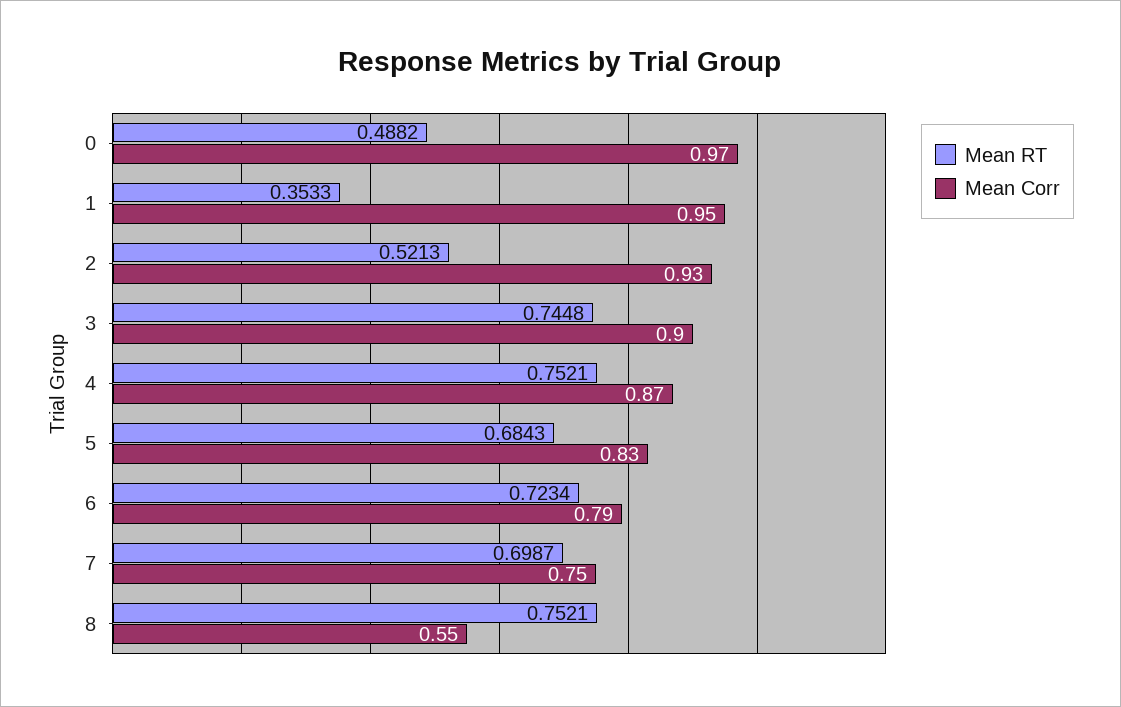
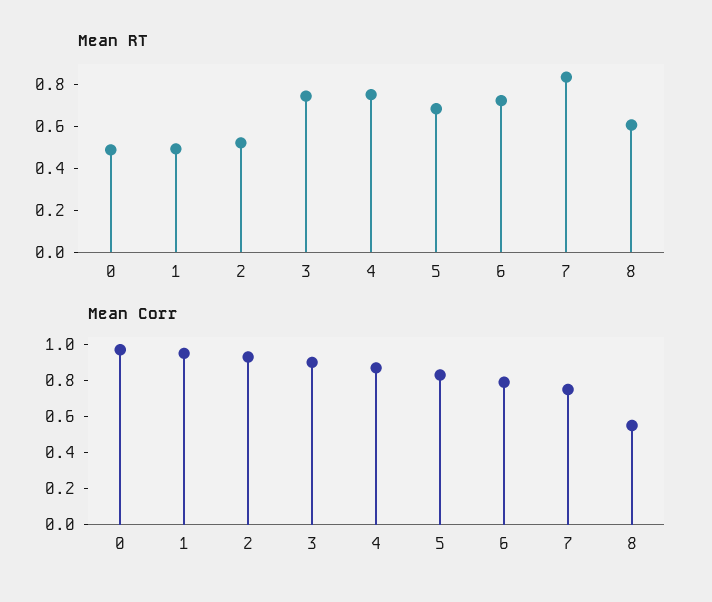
Mean RT, 1: 0.3533 -> 0.5
Mean RT, 7: 0.6987 -> 0.85
Mean RT, 8: 0.7521 -> 0.6

